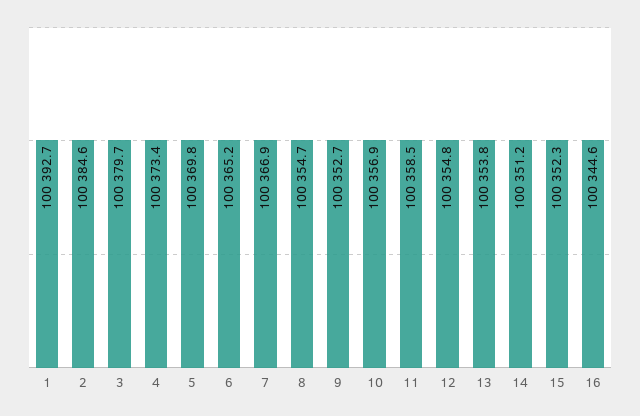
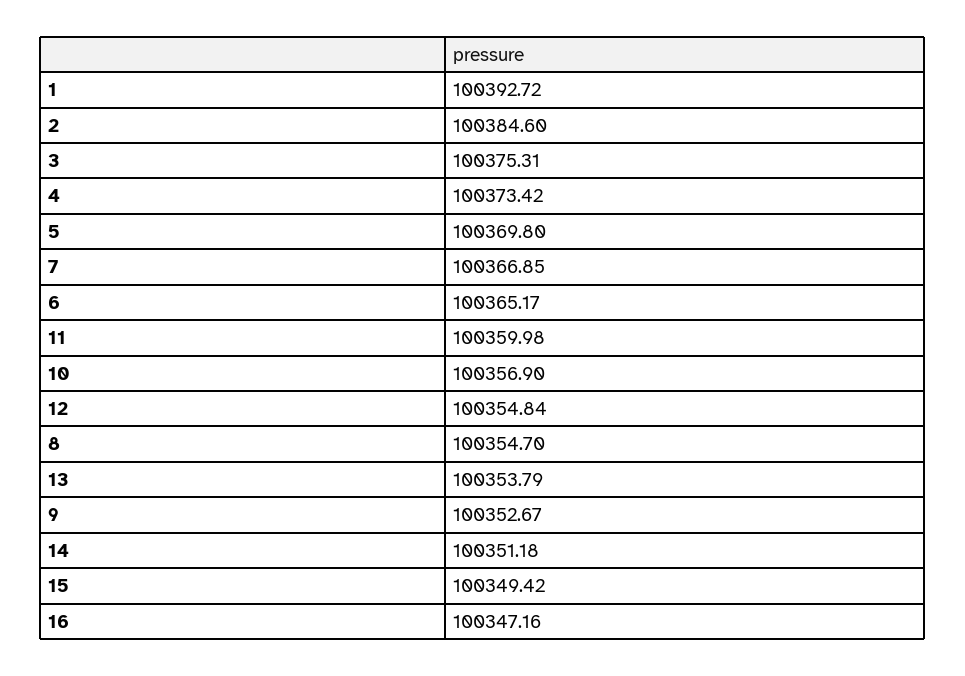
3: 100379.7 -> 100375.31
11: 100358.5 -> 100359.98
15: 100352.3 -> 100349.42
16: 100344.6 -> 100347.16

